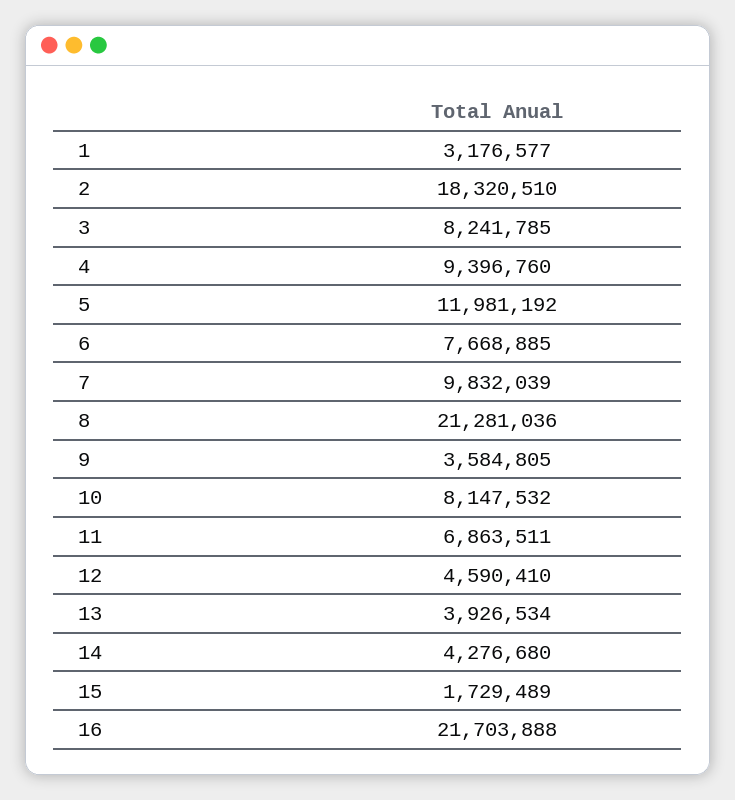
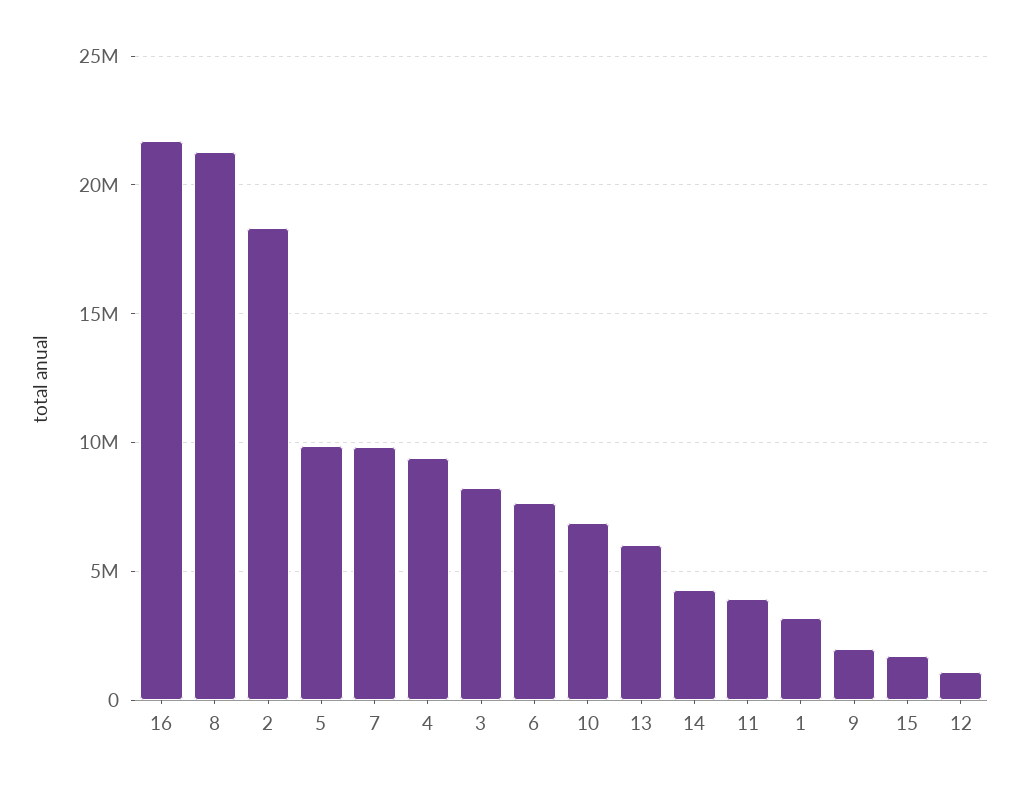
5: 11981192 -> 10000000
9: 3584805 -> 2000000
10: 8147532 -> 7000000
11: 6863511 -> 4000000
12: 4590410 -> 1000000
13: 3926534 -> 6000000

